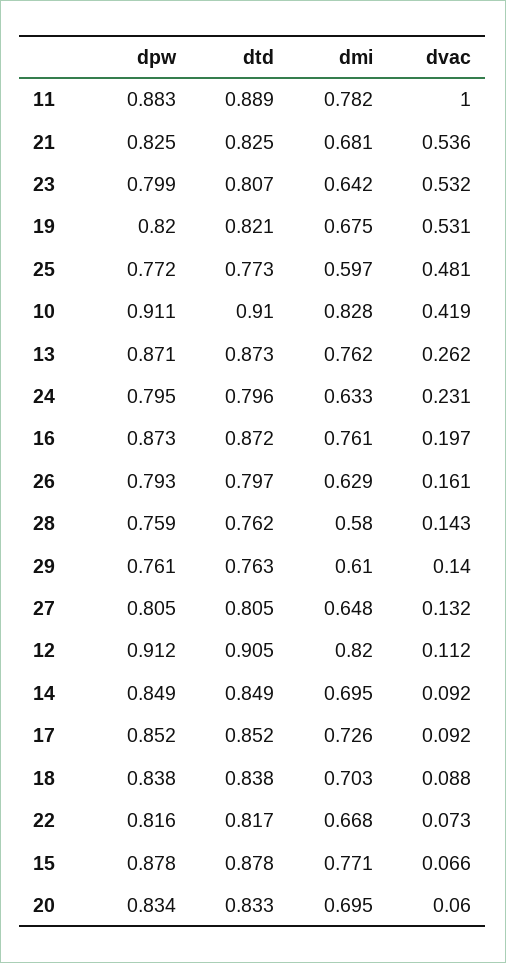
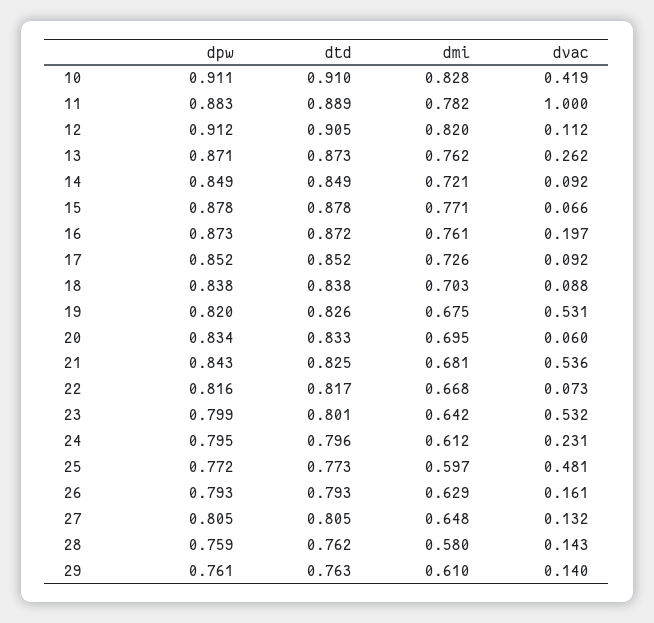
dpw, 21: 0.825 -> 0.843
dtd, 23: 0.807 -> 0.801
dtd, 19: 0.821 -> 0.826
dmi, 24: 0.633 -> 0.612
dtd, 26: 0.797 -> 0.793
dmi, 14: 0.695 -> 0.721

